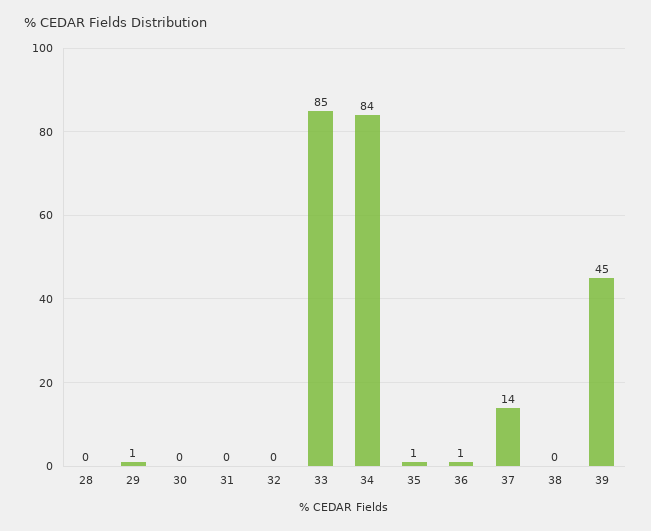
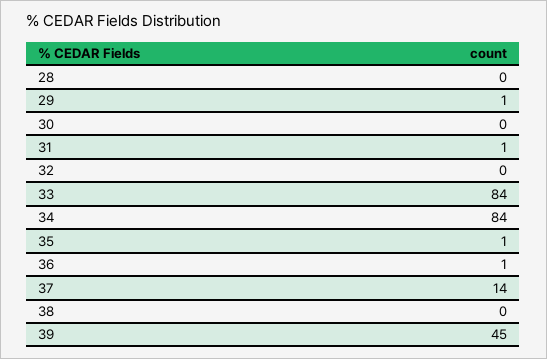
31: 0 -> 1
33: 85 -> 84

